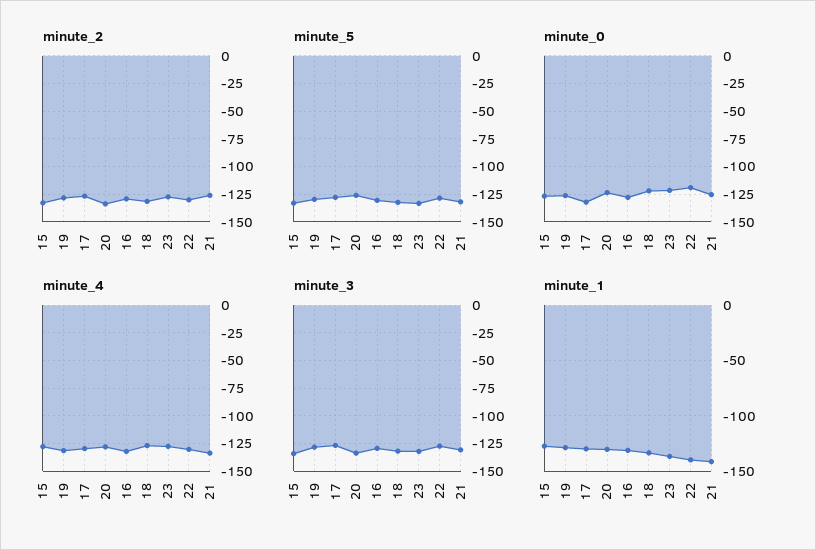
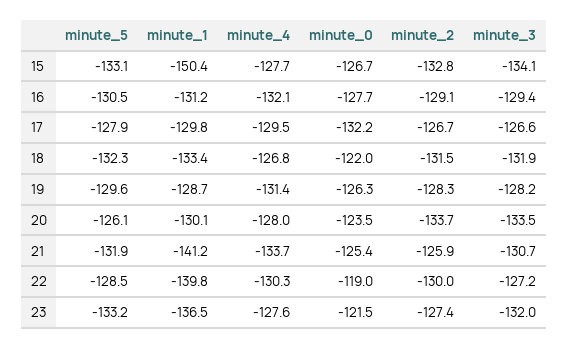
minute_1, 15: -130 -> -150.4

